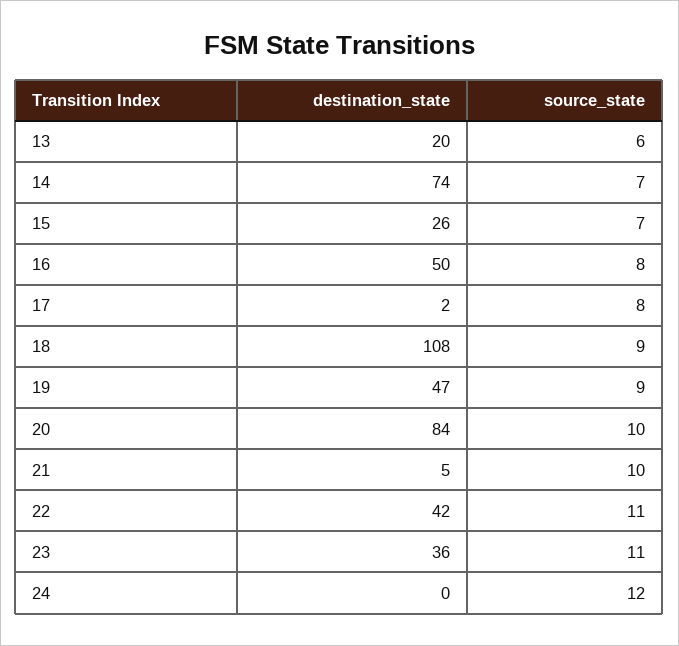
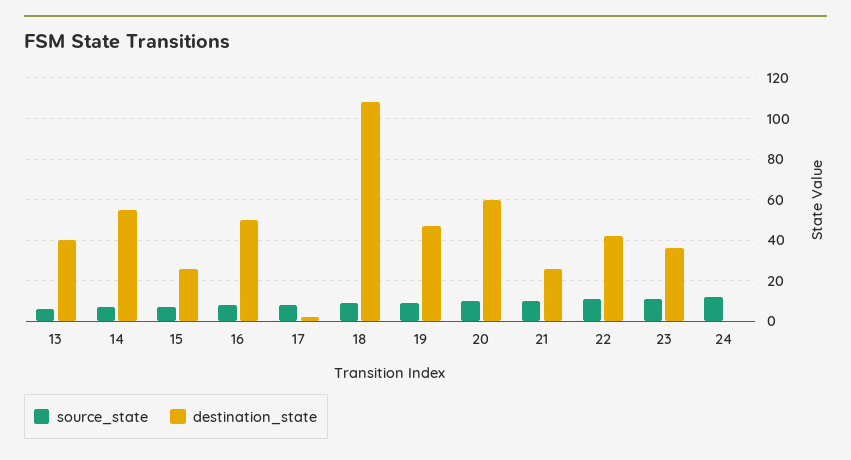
destination_state, 13: 20 -> 40
destination_state, 14: 74 -> 55
destination_state, 20: 84 -> 60
destination_state, 21: 5 -> 25

